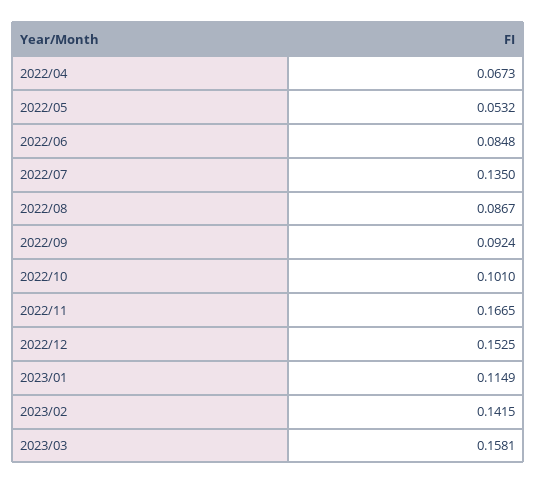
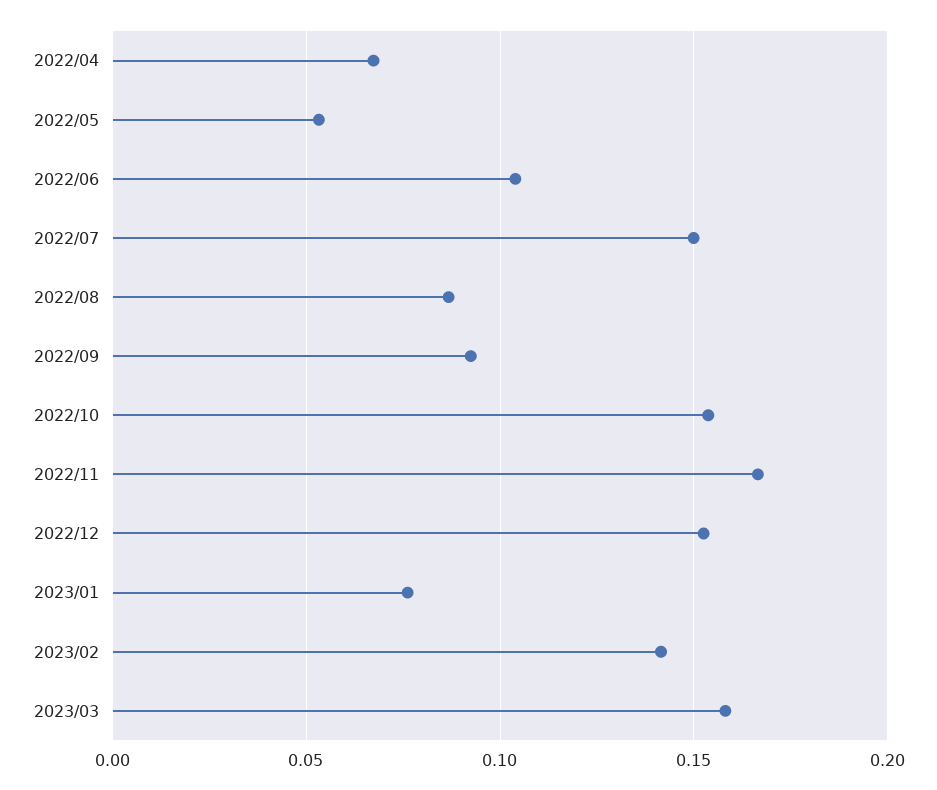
2022/06: 0.0848 -> 0.105
2022/07: 0.135 -> 0.15
2022/10: 0.101 -> 0.155
2023/01: 0.1149 -> 0.075

